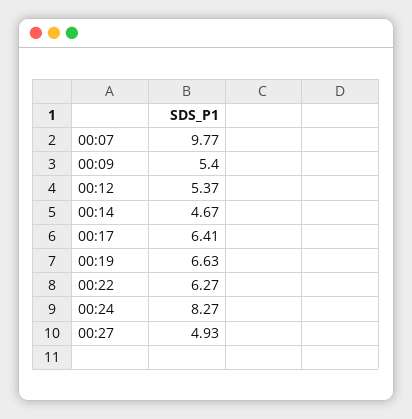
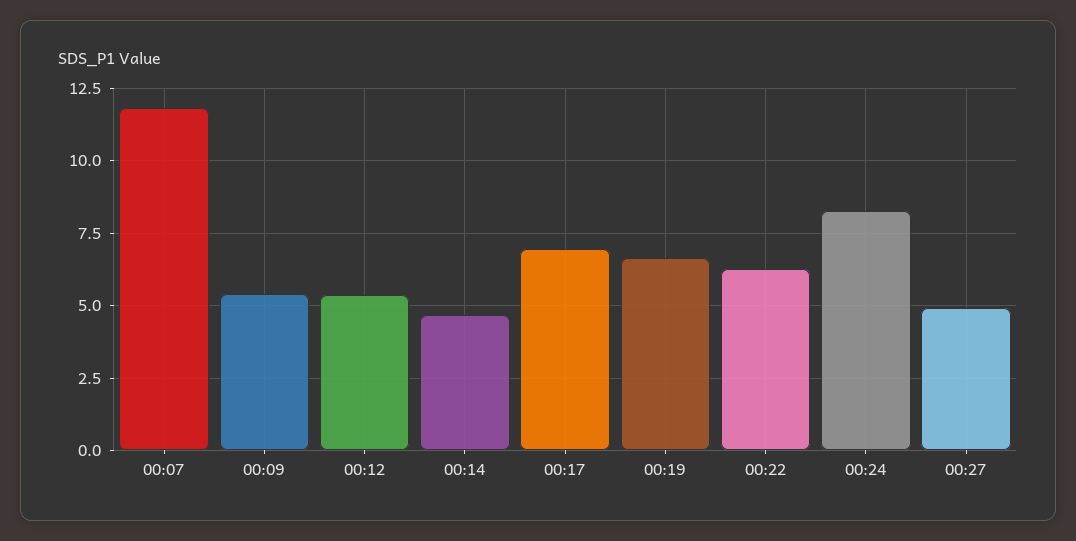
00:07: 9.77 -> 11.75
00:17: 6.41 -> 7

